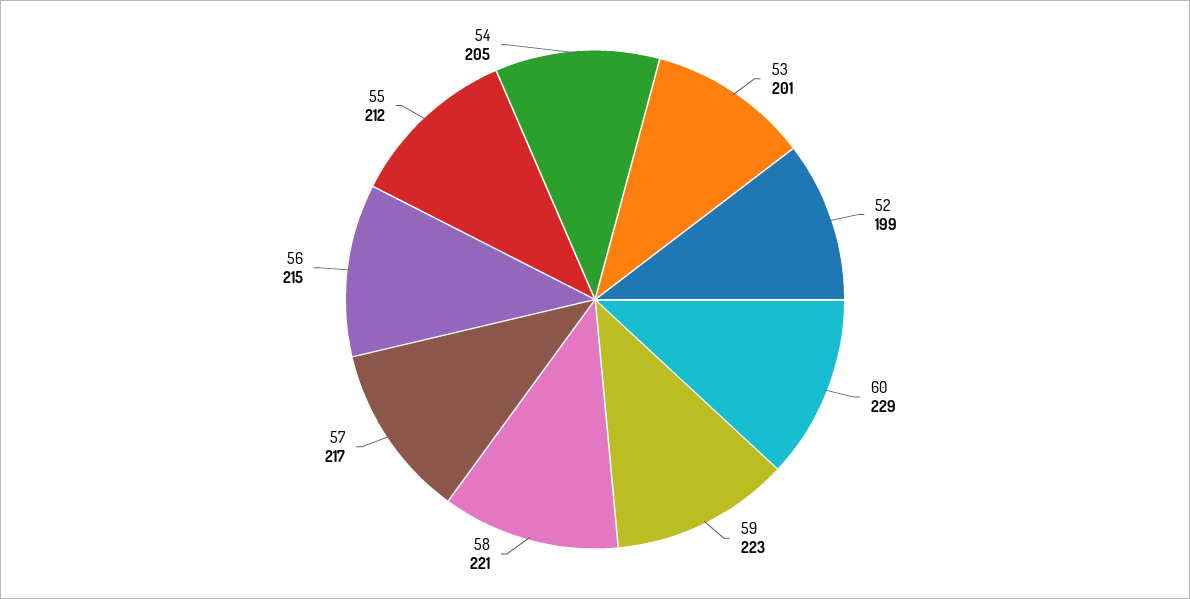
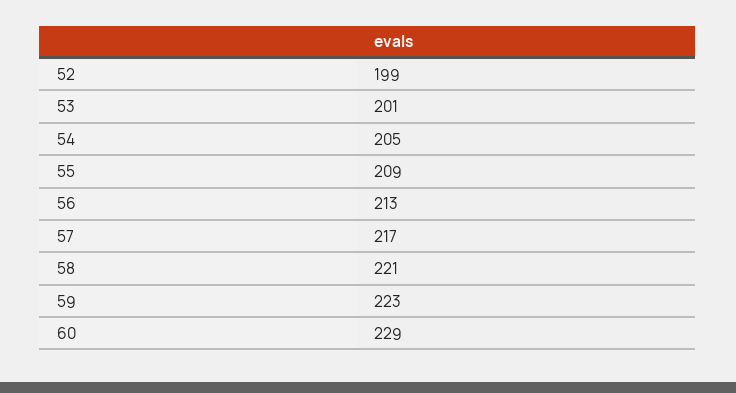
56: 215 -> 213
55: 212 -> 209

